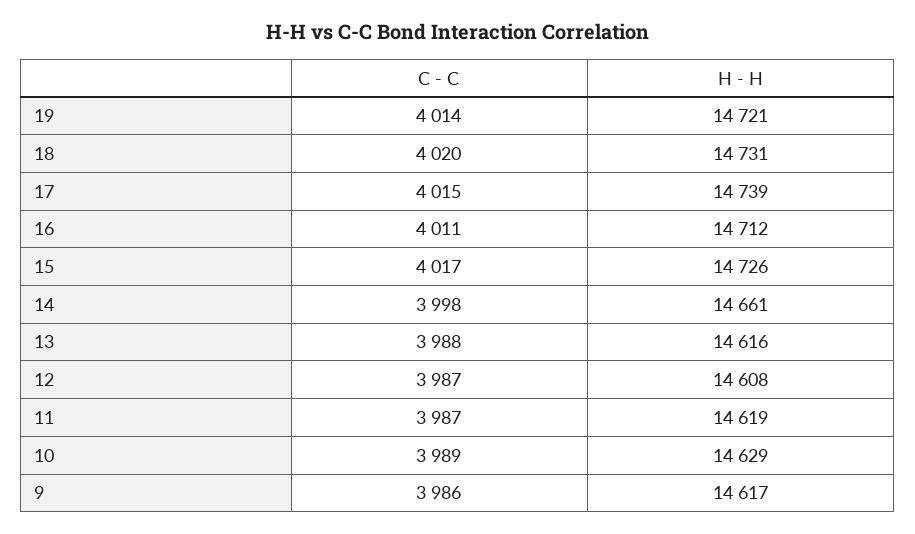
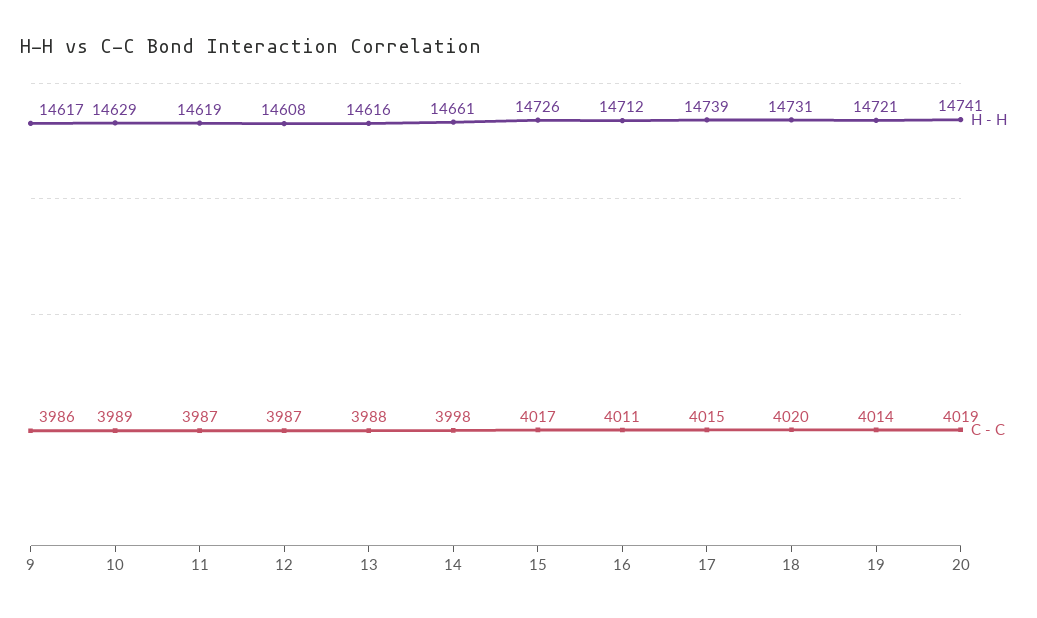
H - H, 20: none -> 14741
C - C, 20: none -> 4019

